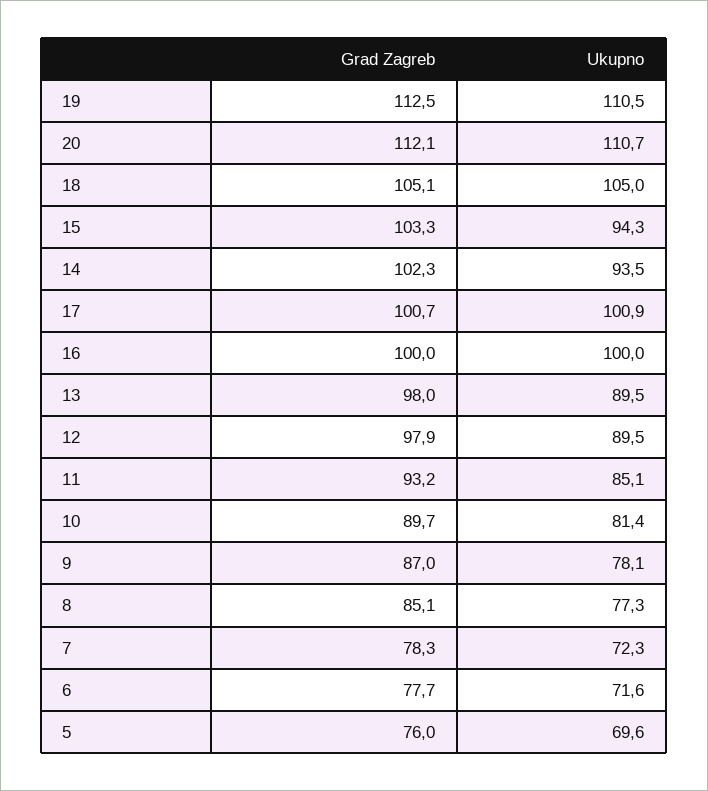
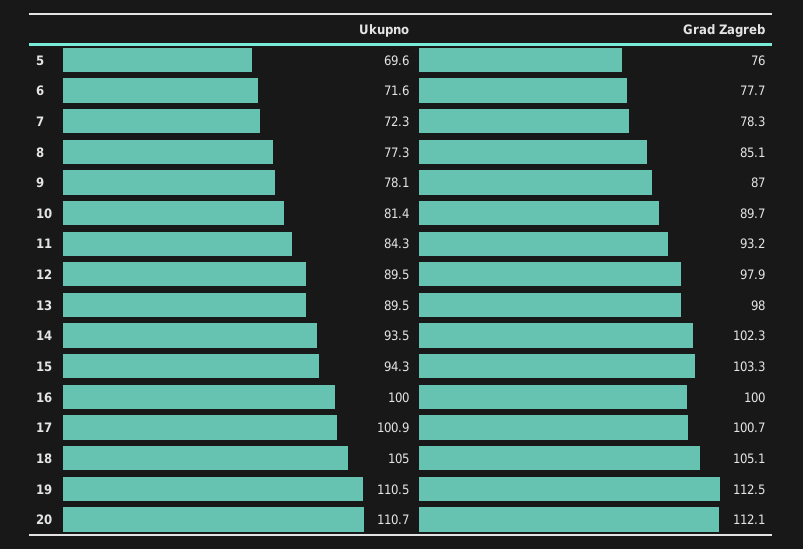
Ukupno, 11: 85.1 -> 84.3

